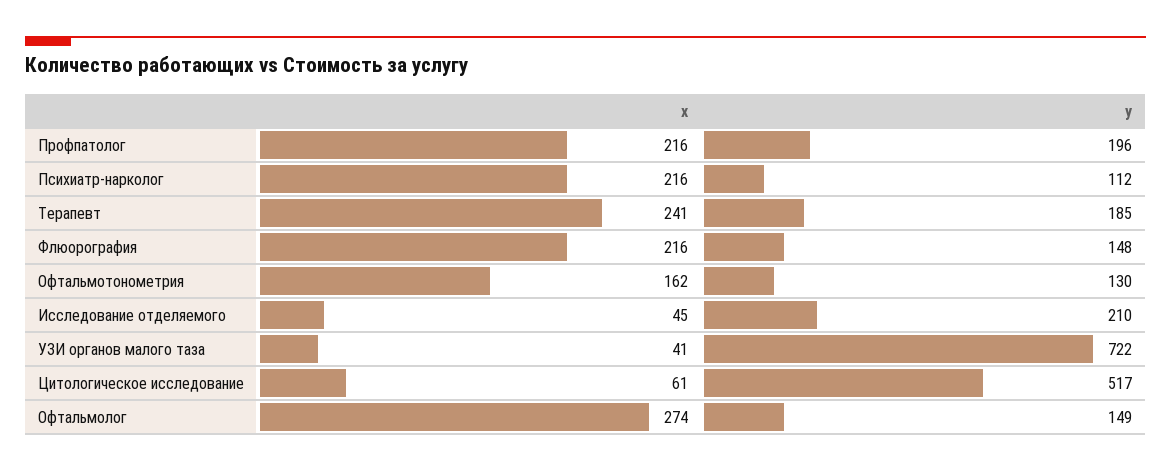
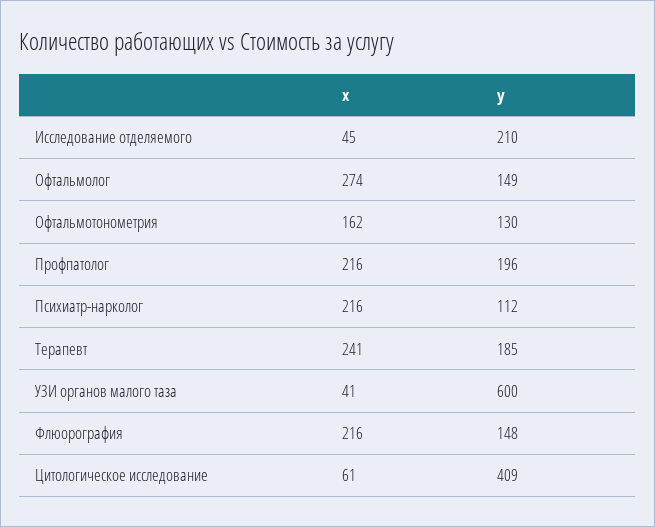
y, УЗИ органов малого таза: 722 -> 600
y, Цитологическое исследование: 517 -> 409

